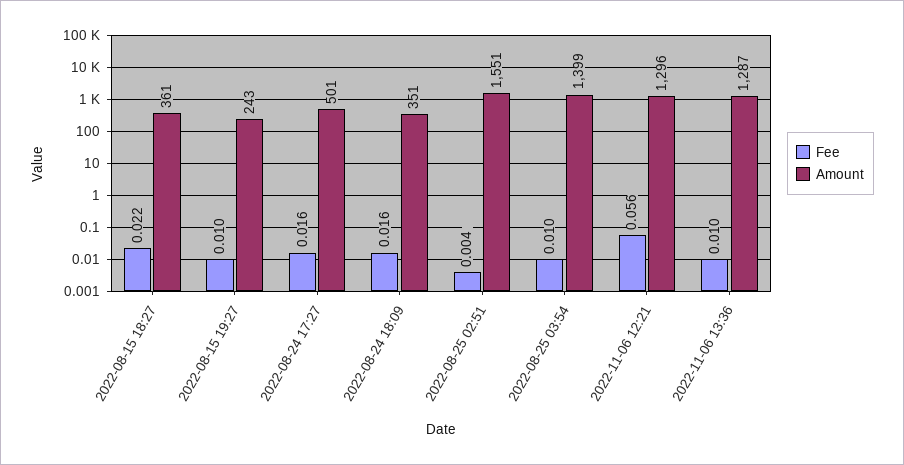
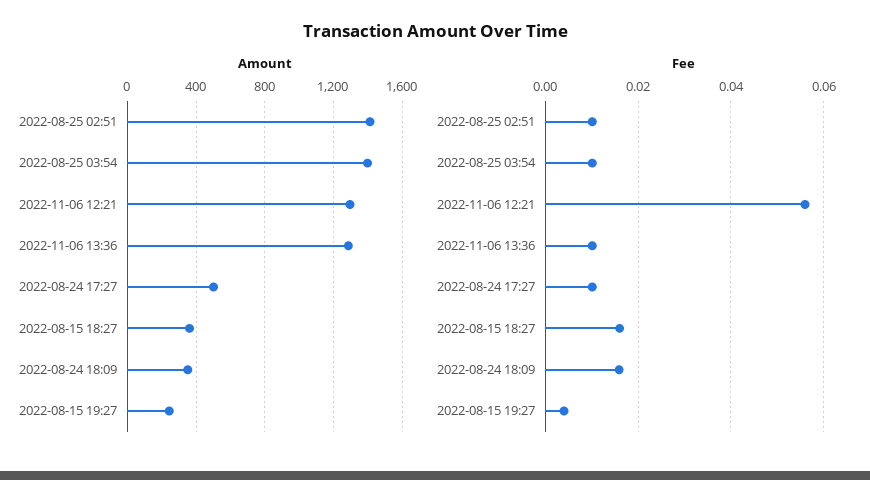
Fee, 2022-08-15 18:27: 0.022 -> 0.016
Fee, 2022-08-15 19:27: 0.01 -> 0.004
Fee, 2022-08-24 17:27: 0.016 -> 0.01
Fee, 2022-08-25 02:51: 0.004 -> 0.01
Amount, 2022-08-25 02:51: 1551 -> 1400

